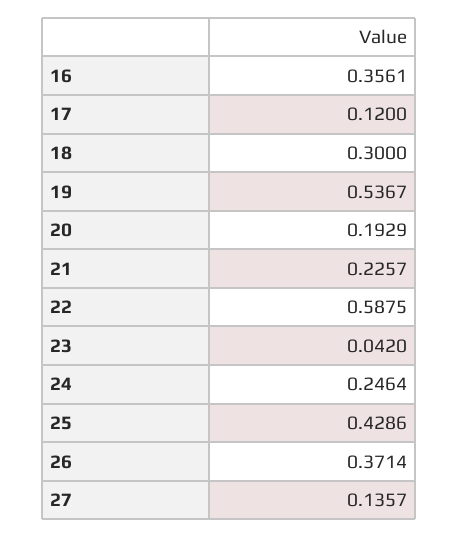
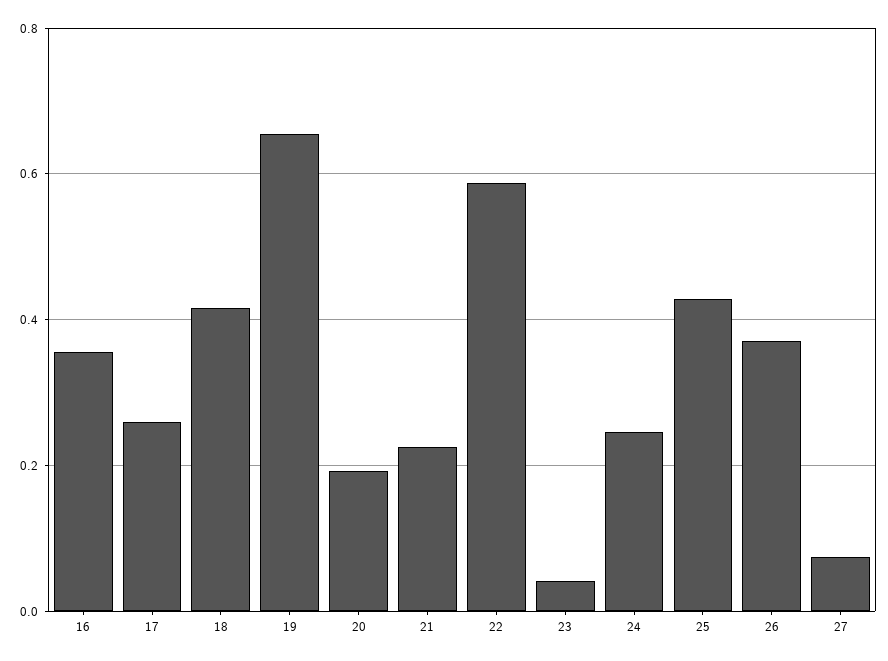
17: 0.12 -> 0.26
18: 0.3 -> 0.42
19: 0.5367 -> 0.66
27: 0.1357 -> 0.08

